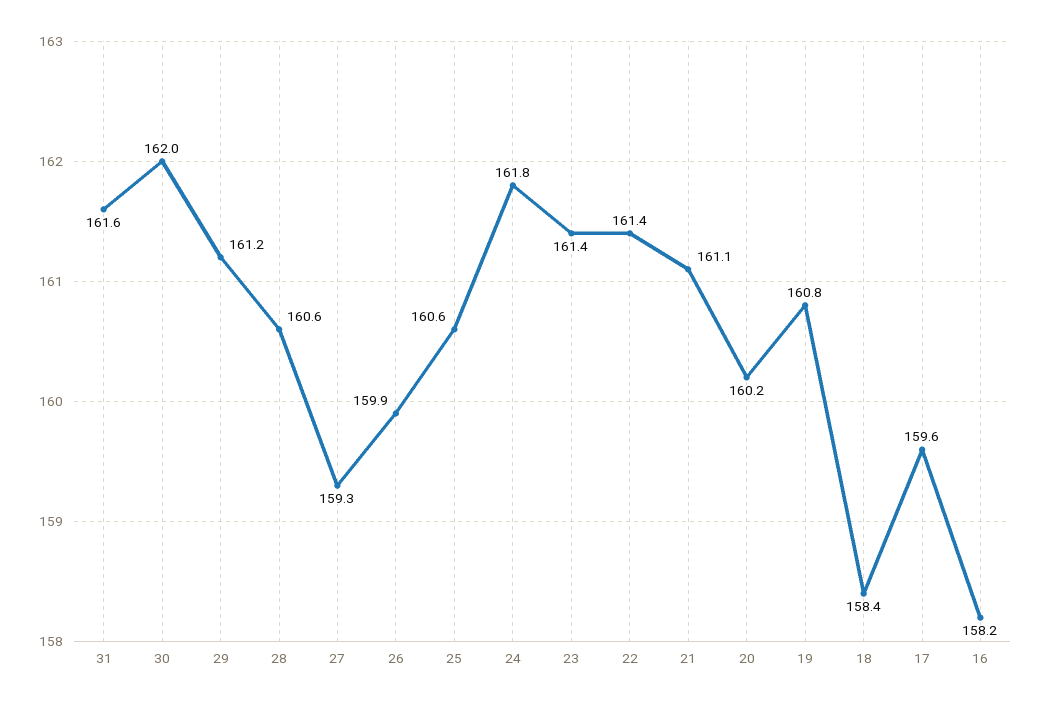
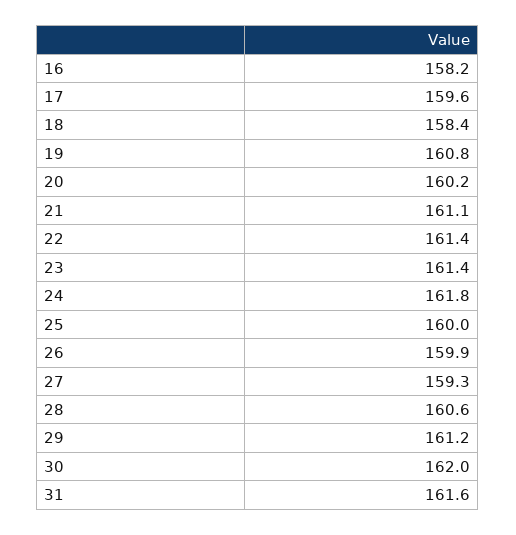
25: 160.6 -> 160

